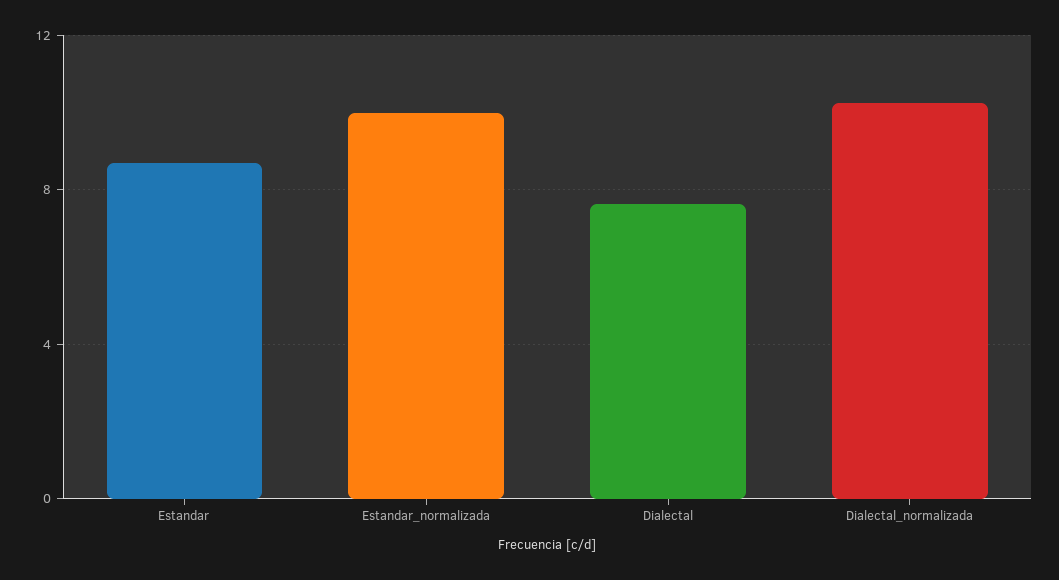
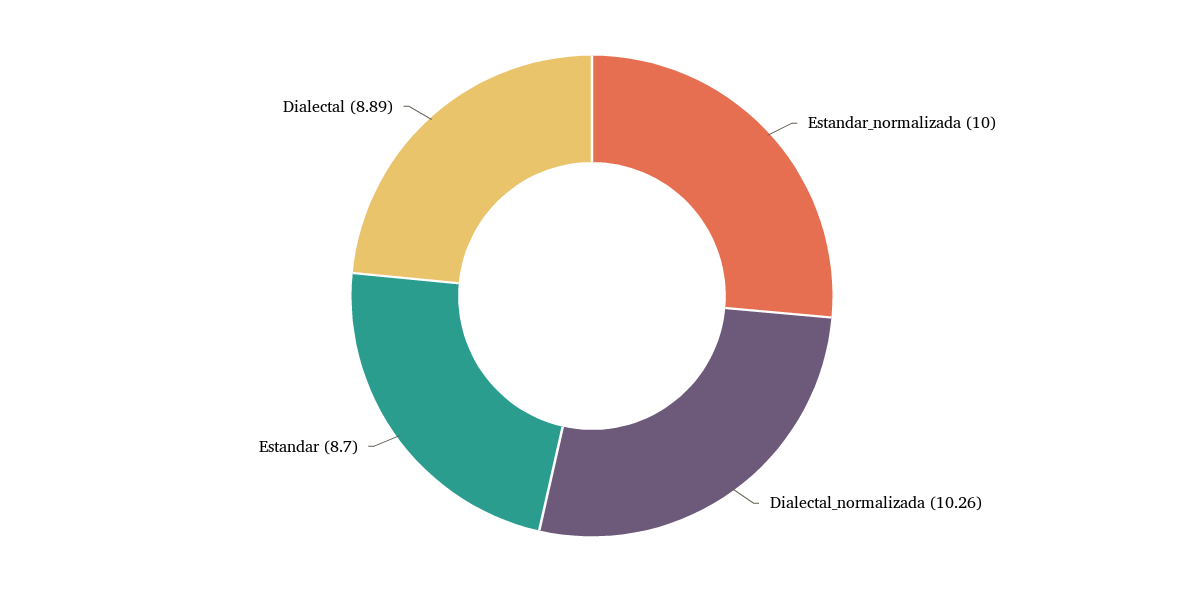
Dialectal: 7.5 -> 8.89

